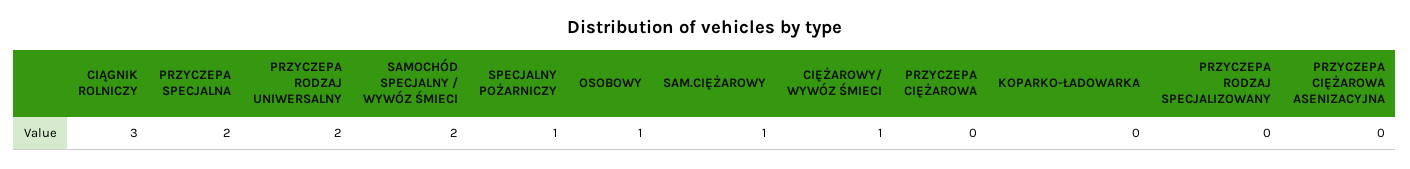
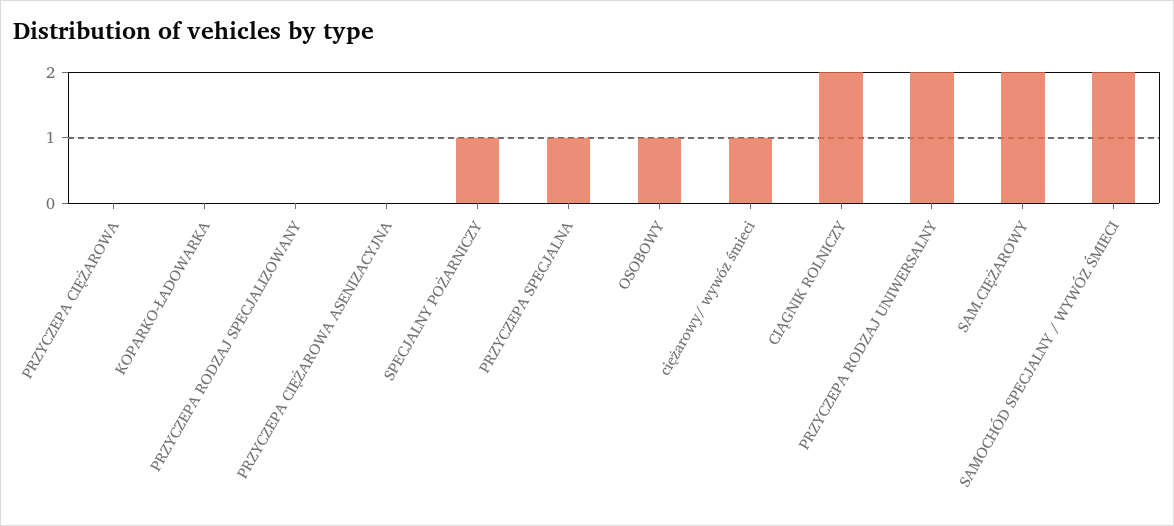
CIĄGNIK ROLNICZY: 3 -> 2
PRZYCZEPA SPECJALNA: 2 -> 1
SAM.CIĘŻAROWY: 1 -> 2

